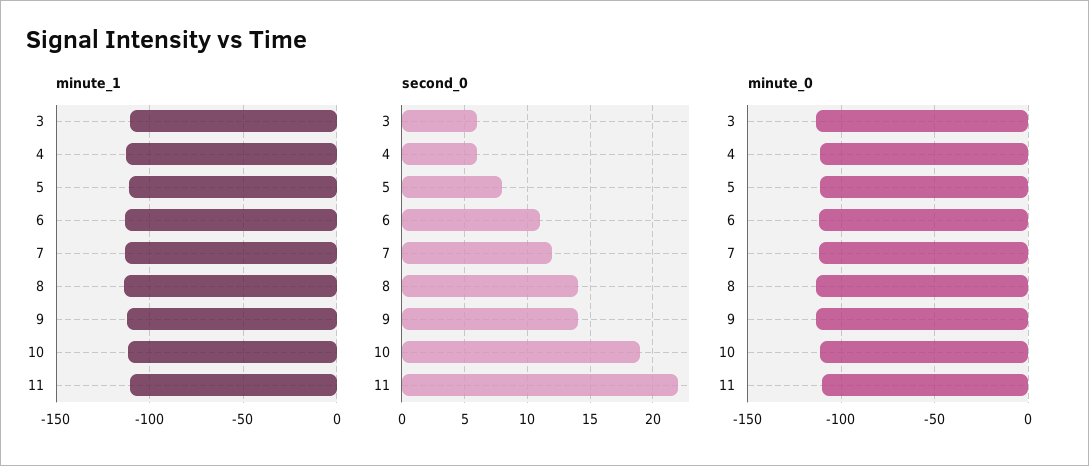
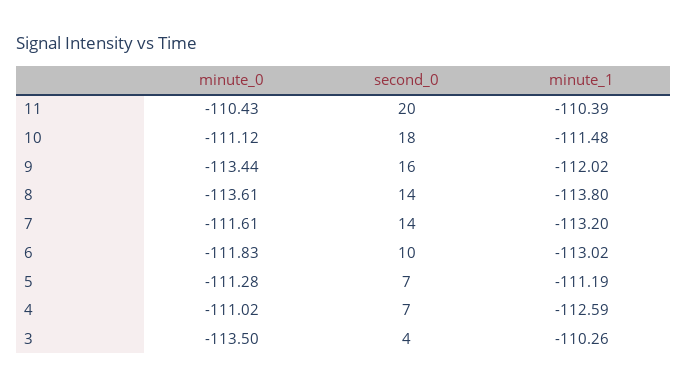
second_0, 3: 6 -> 4
second_0, 4: 6 -> 7
second_0, 5: 8 -> 7
second_0, 6: 11 -> 10
second_0, 7: 12 -> 14
second_0, 9: 14 -> 16
second_0, 10: 19 -> 18
second_0, 11: 22 -> 20

